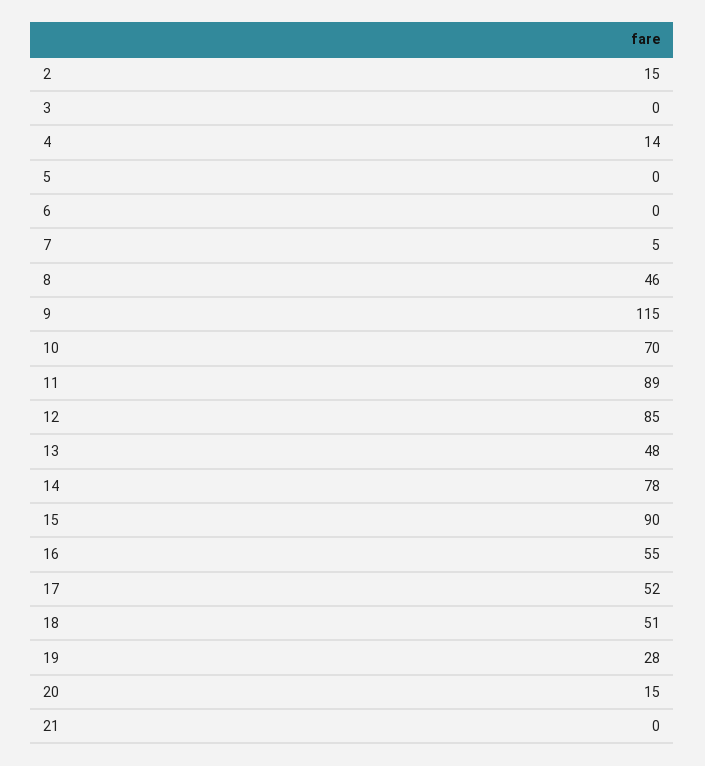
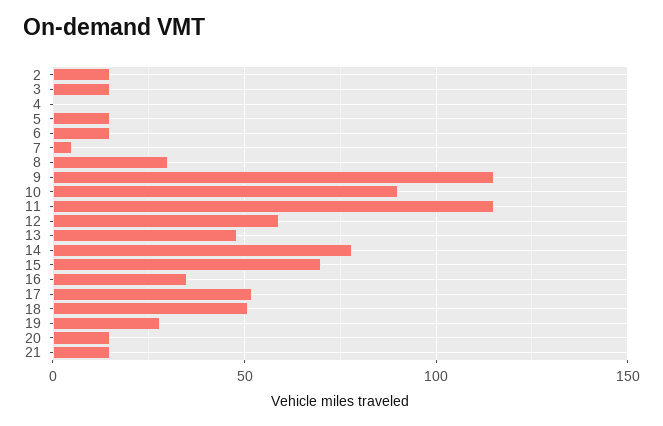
3: 0 -> 15
4: 14 -> 0
5: 0 -> 15
6: 0 -> 15
8: 46 -> 30
10: 70 -> 90
11: 89 -> 115
12: 85 -> 60
15: 90 -> 70
16: 55 -> 35
21: 0 -> 15

